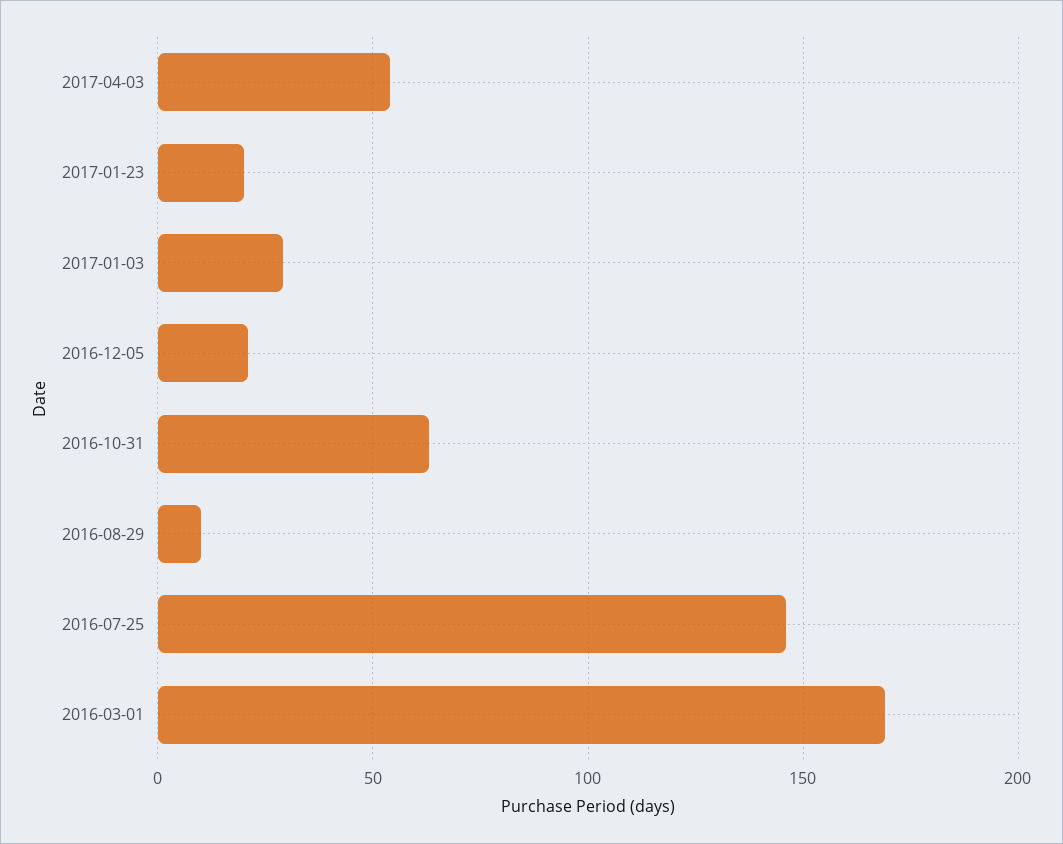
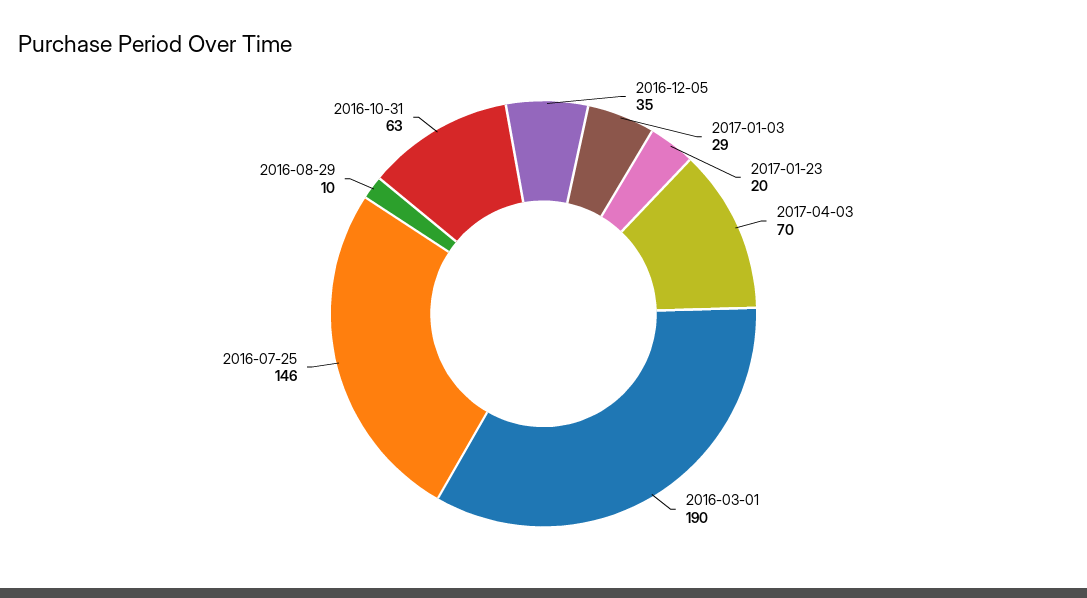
2017-04-03: 55 -> 70
2016-12-05: 20 -> 35
2016-03-01: 170 -> 190

